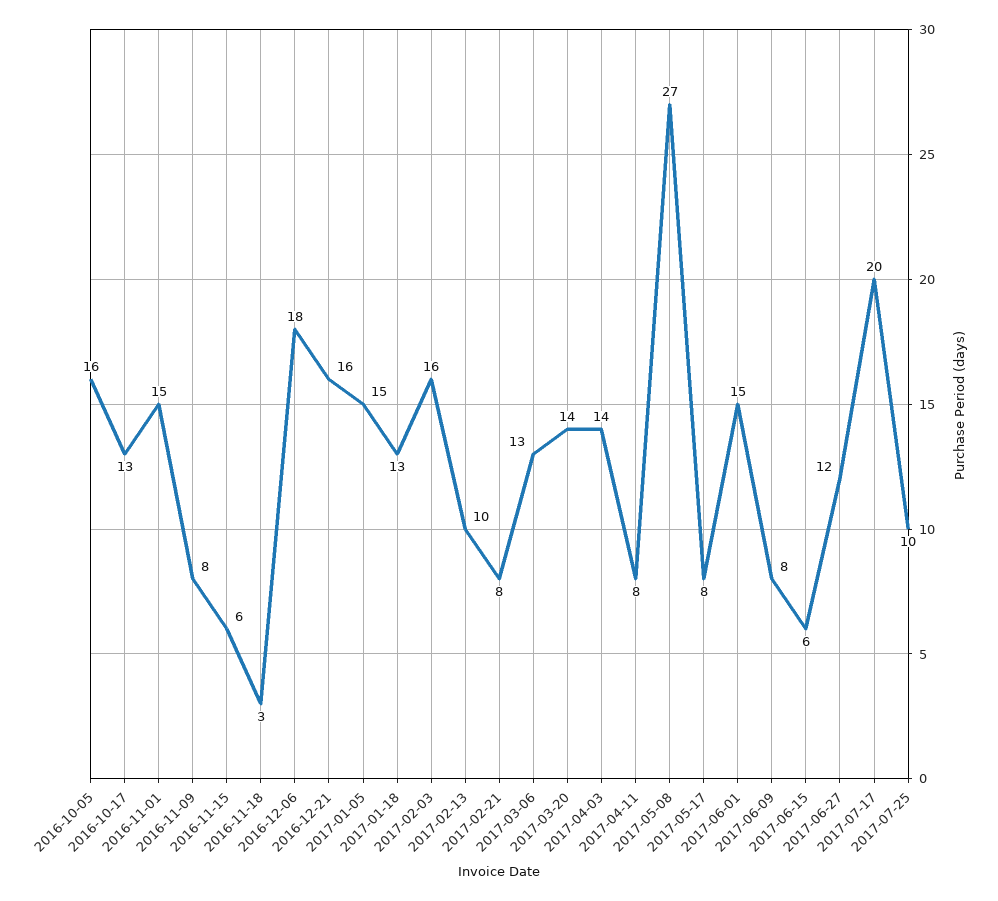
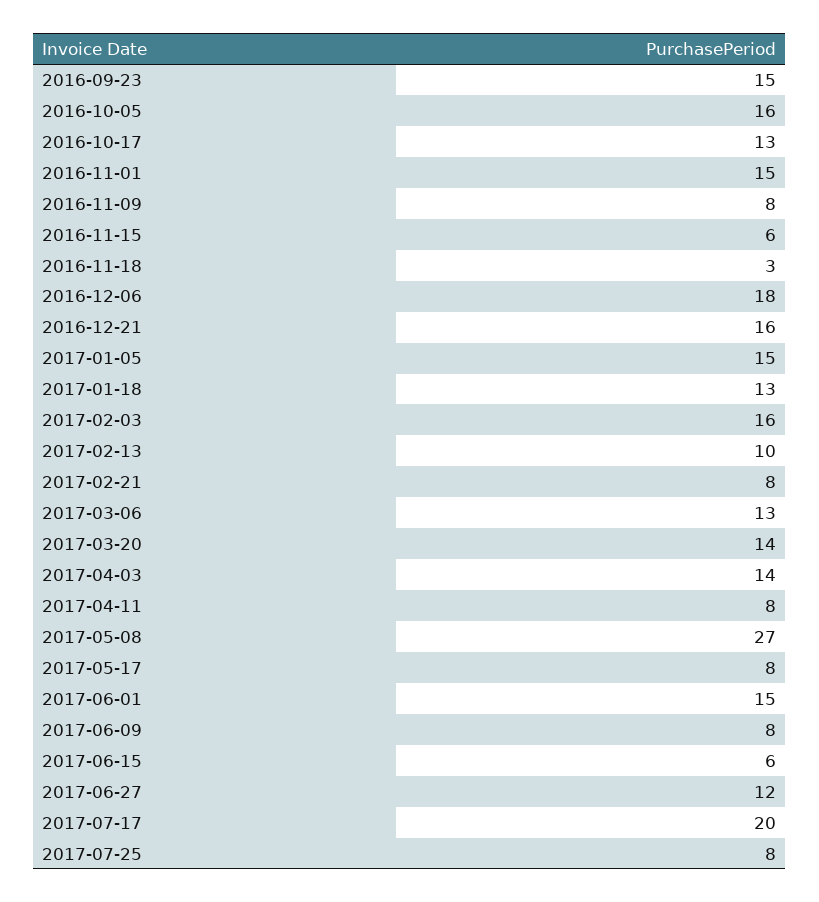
2017-07-25: 10 -> 8
2016-09-23: none -> 15

